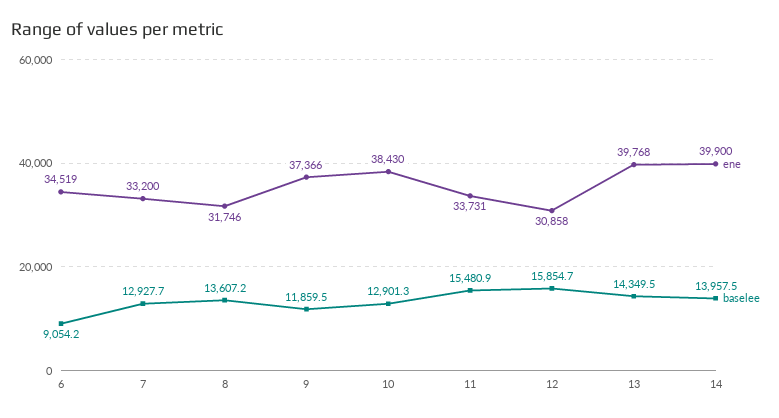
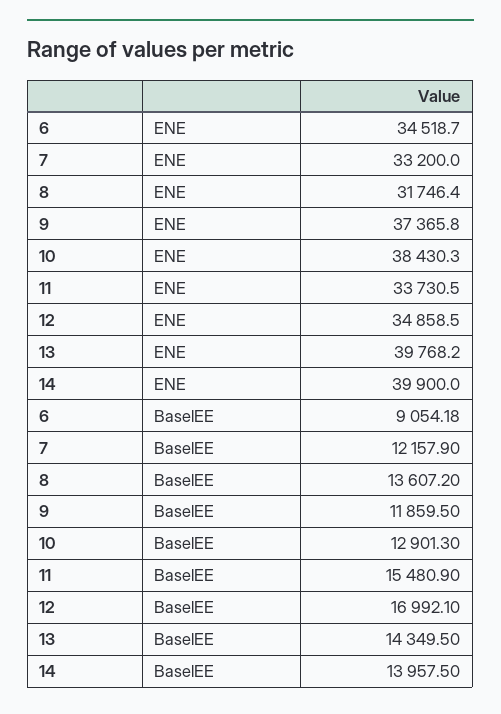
baselee, 7: 12927.7 -> 12157.9
ene, 12: 30858 -> 34858.5
baselee, 12: 15854.7 -> 16992.1

